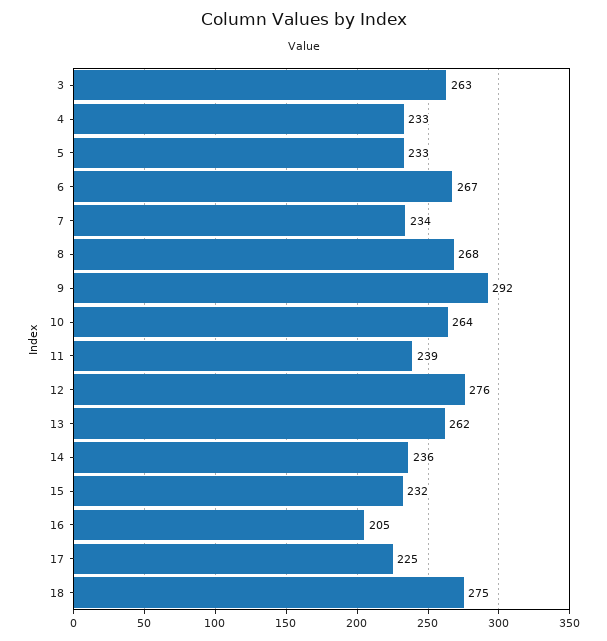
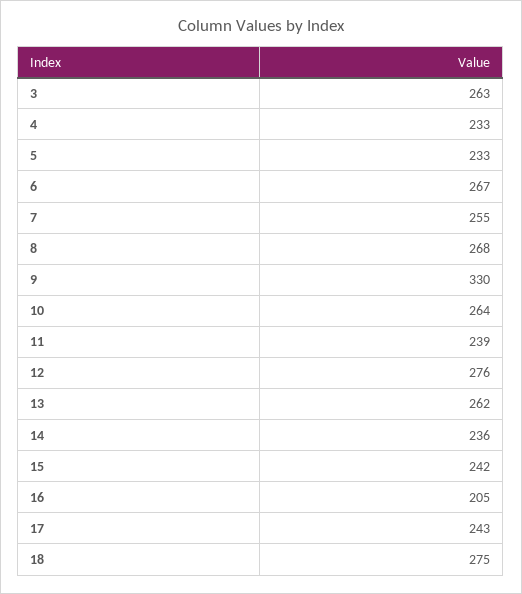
7: 234 -> 255
9: 292 -> 330
15: 232 -> 242
17: 225 -> 243

